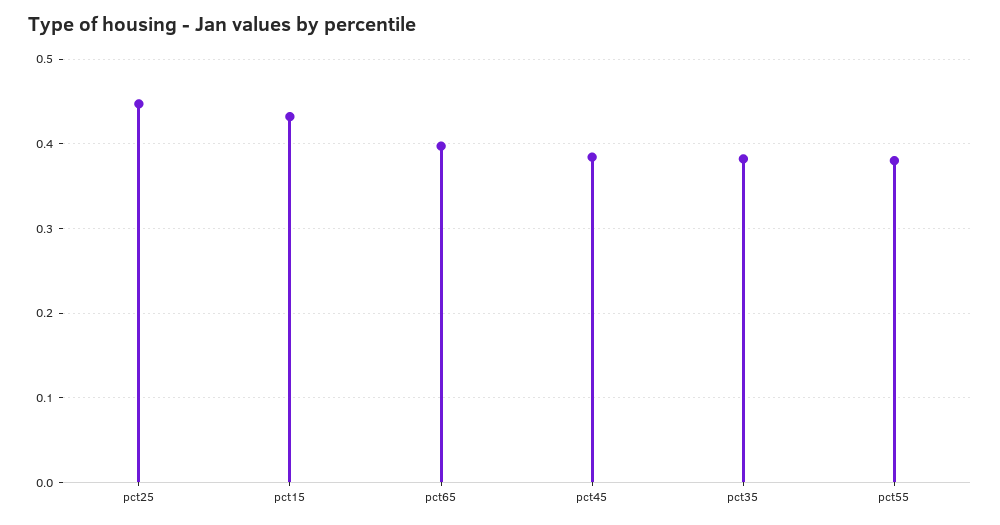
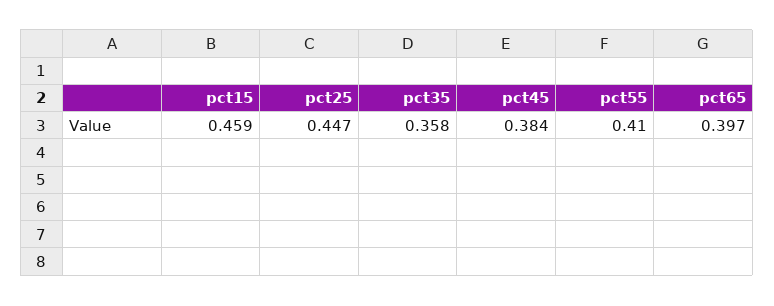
pct15: 0.43 -> 0.459
pct35: 0.38 -> 0.358
pct55: 0.38 -> 0.41

